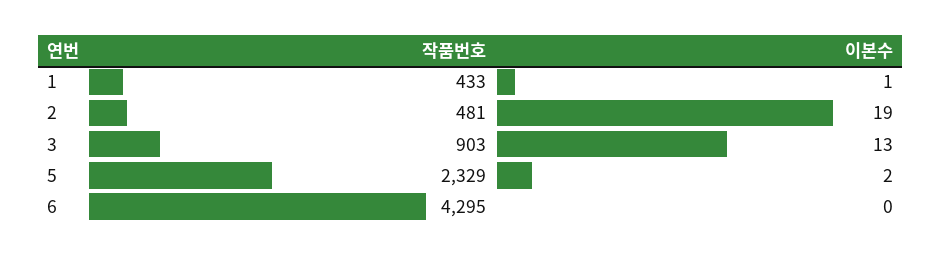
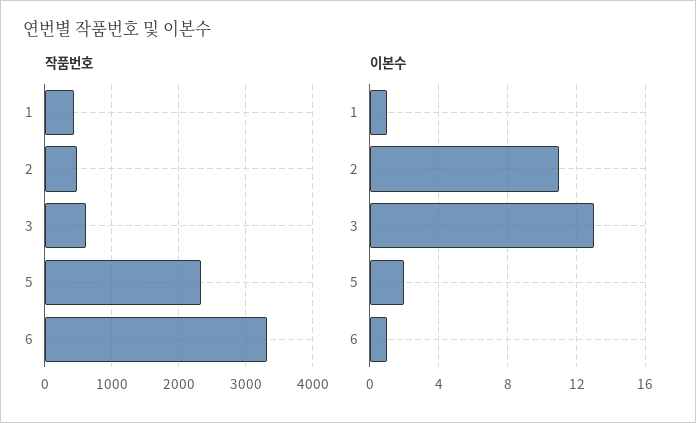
이본수, 2: 19 -> 11
작품번호, 3: 903 -> 600
작품번호, 6: 4295 -> 3300
이본수, 6: 0 -> 1

